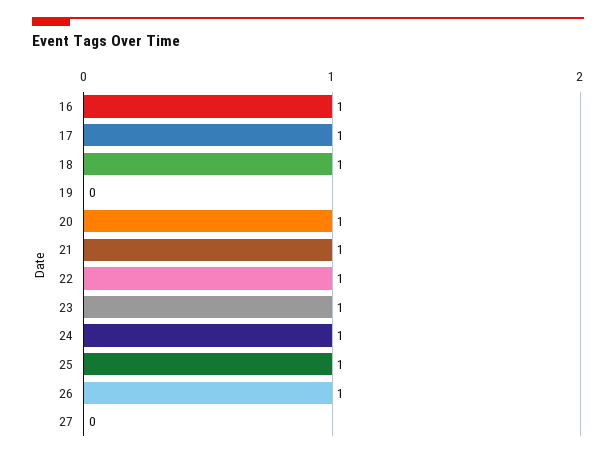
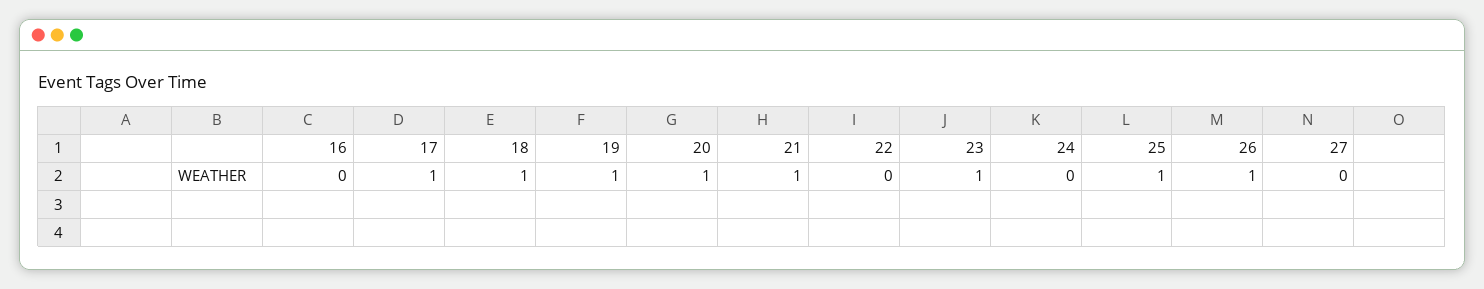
16: 1 -> 0
19: 0 -> 1
22: 1 -> 0
24: 1 -> 0

